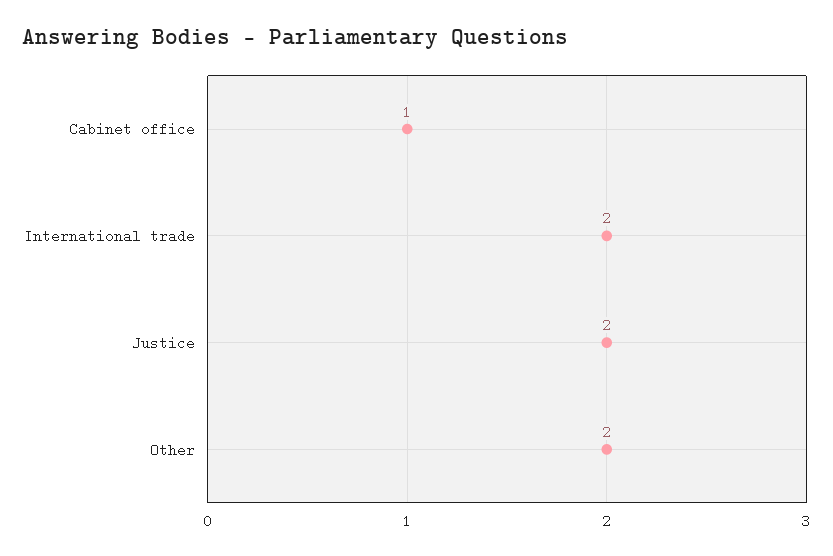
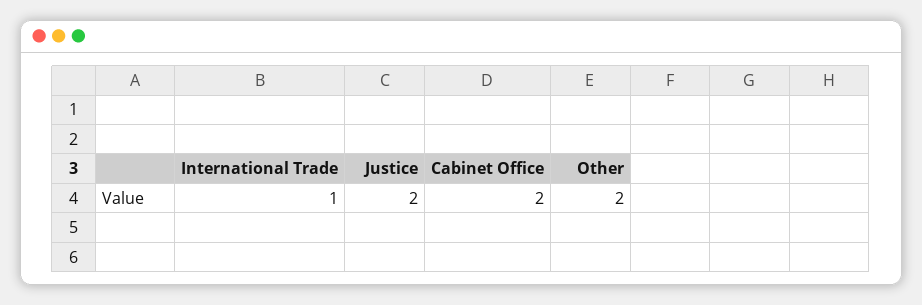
Cabinet office: 1 -> 2
International trade: 2 -> 1

